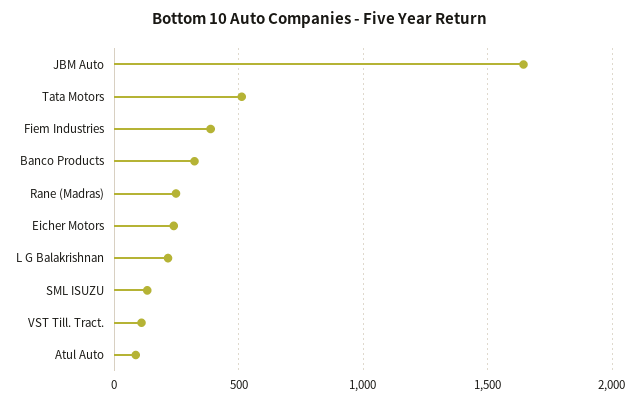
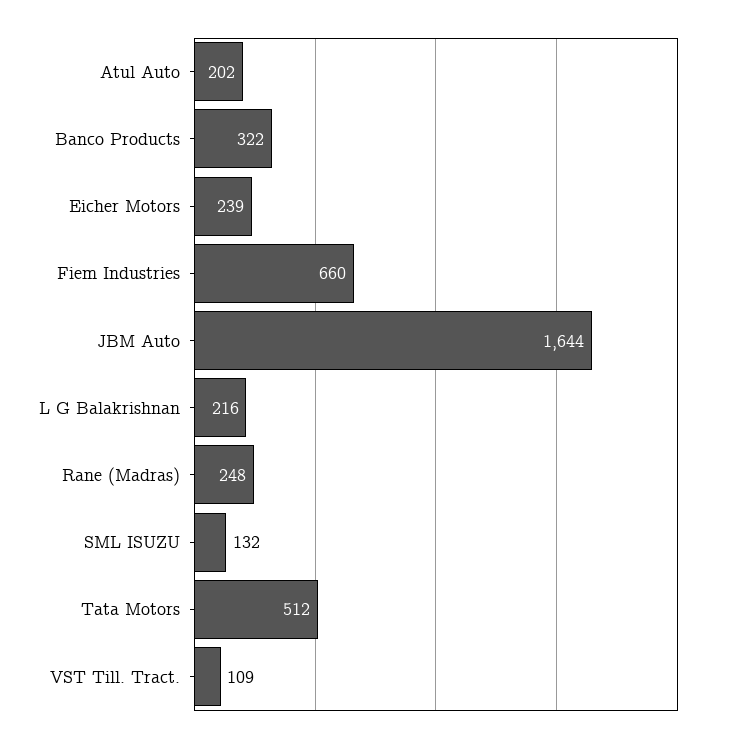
Fiem Industries: 400 -> 660
Atul Auto: 100 -> 202

